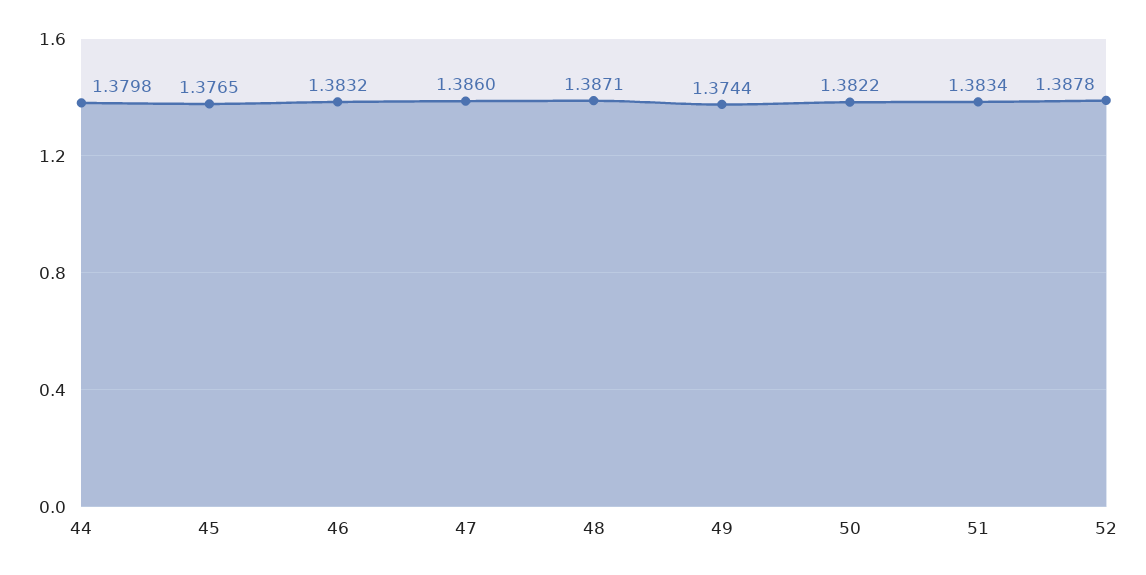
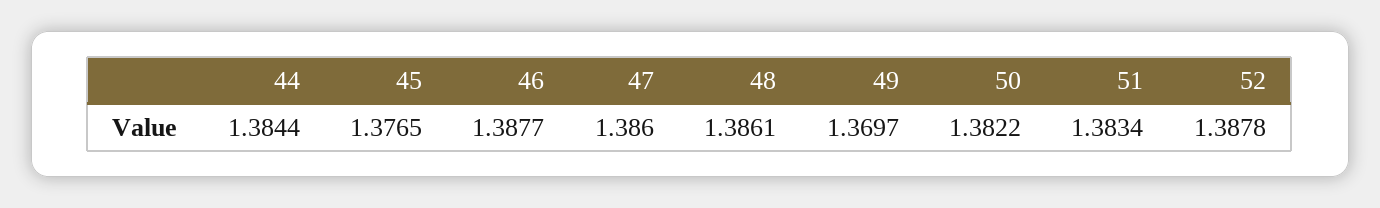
44: 1.3798 -> 1.3844
46: 1.3832 -> 1.3877
48: 1.3871 -> 1.3861
49: 1.3744 -> 1.3697

